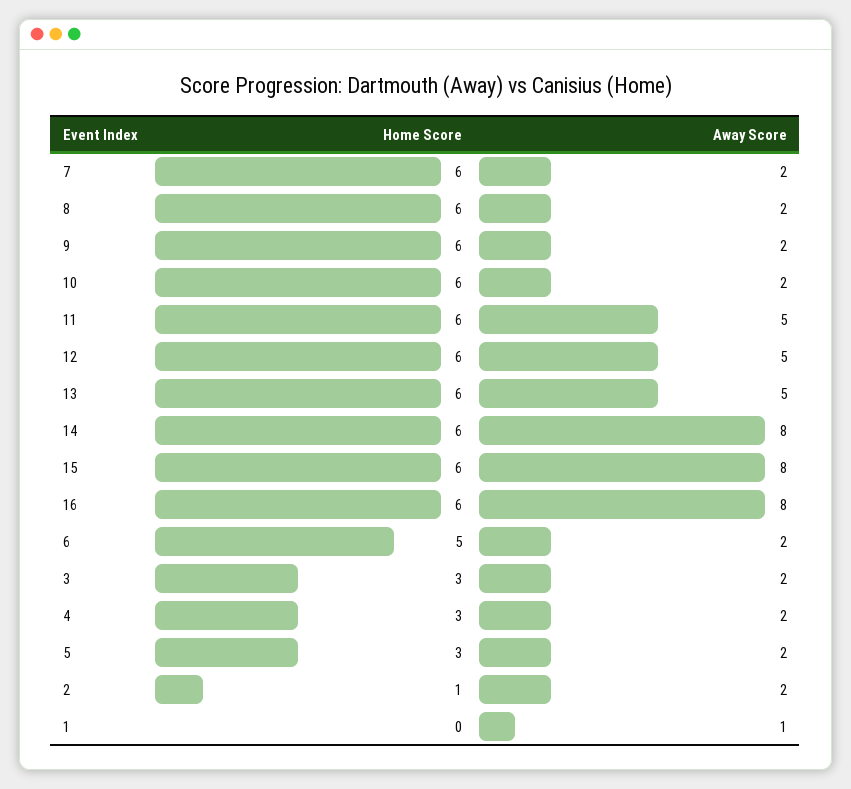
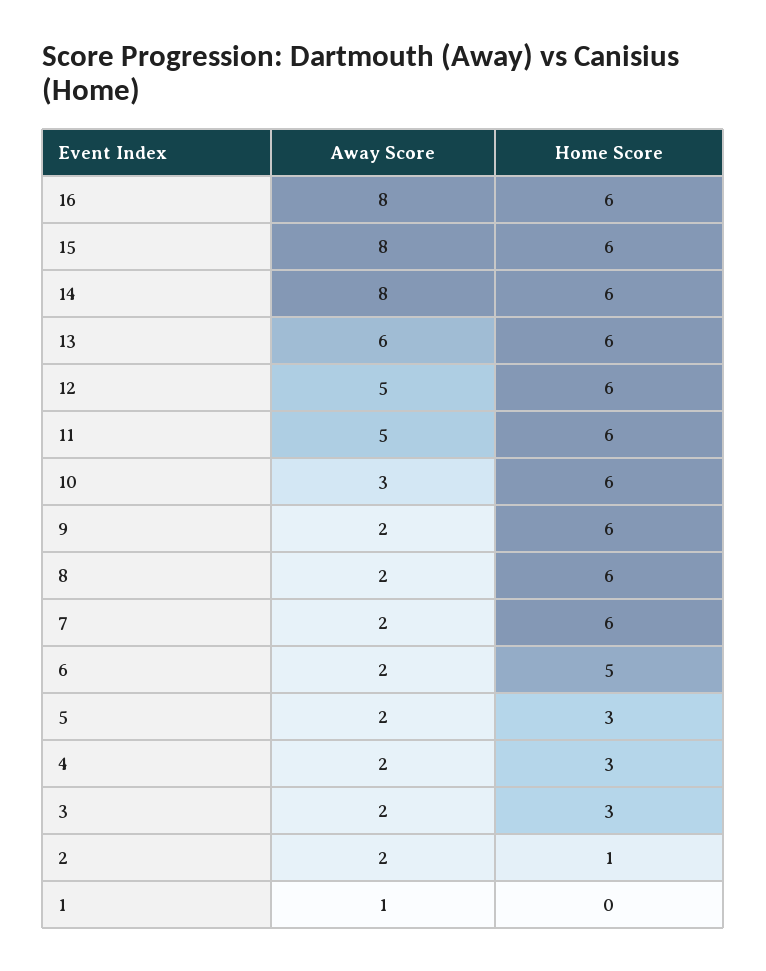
Away Score, 10: 2 -> 3
Away Score, 13: 5 -> 6

